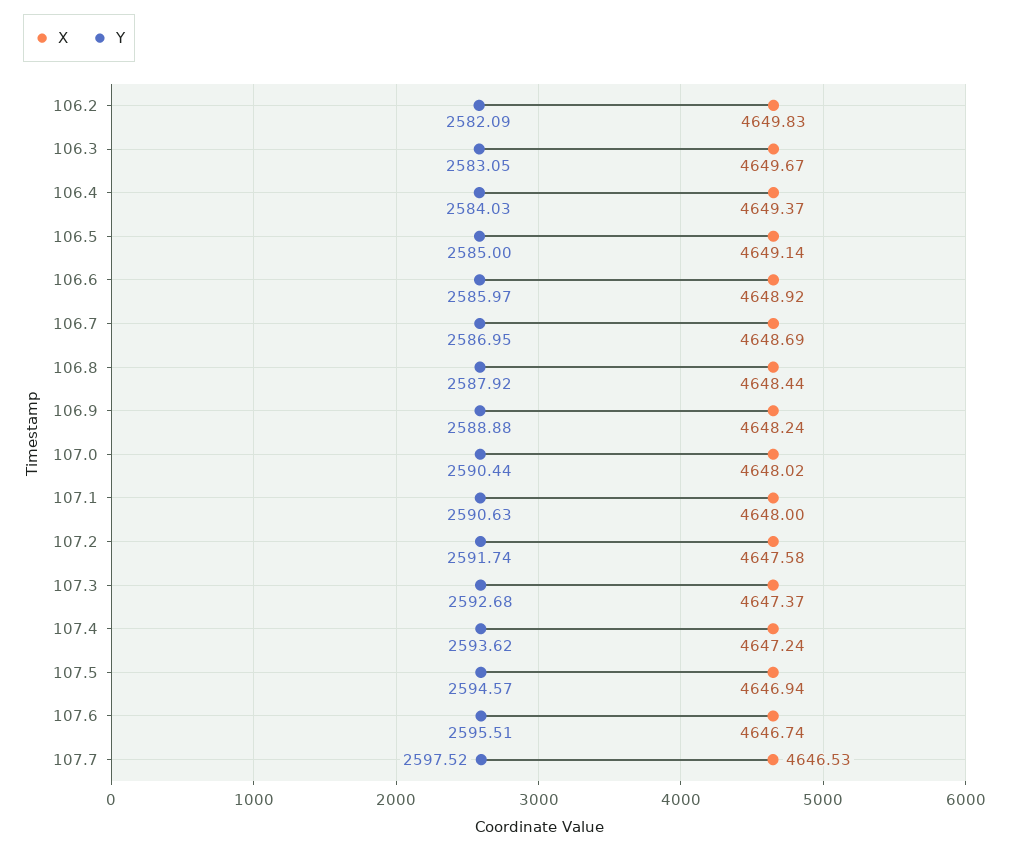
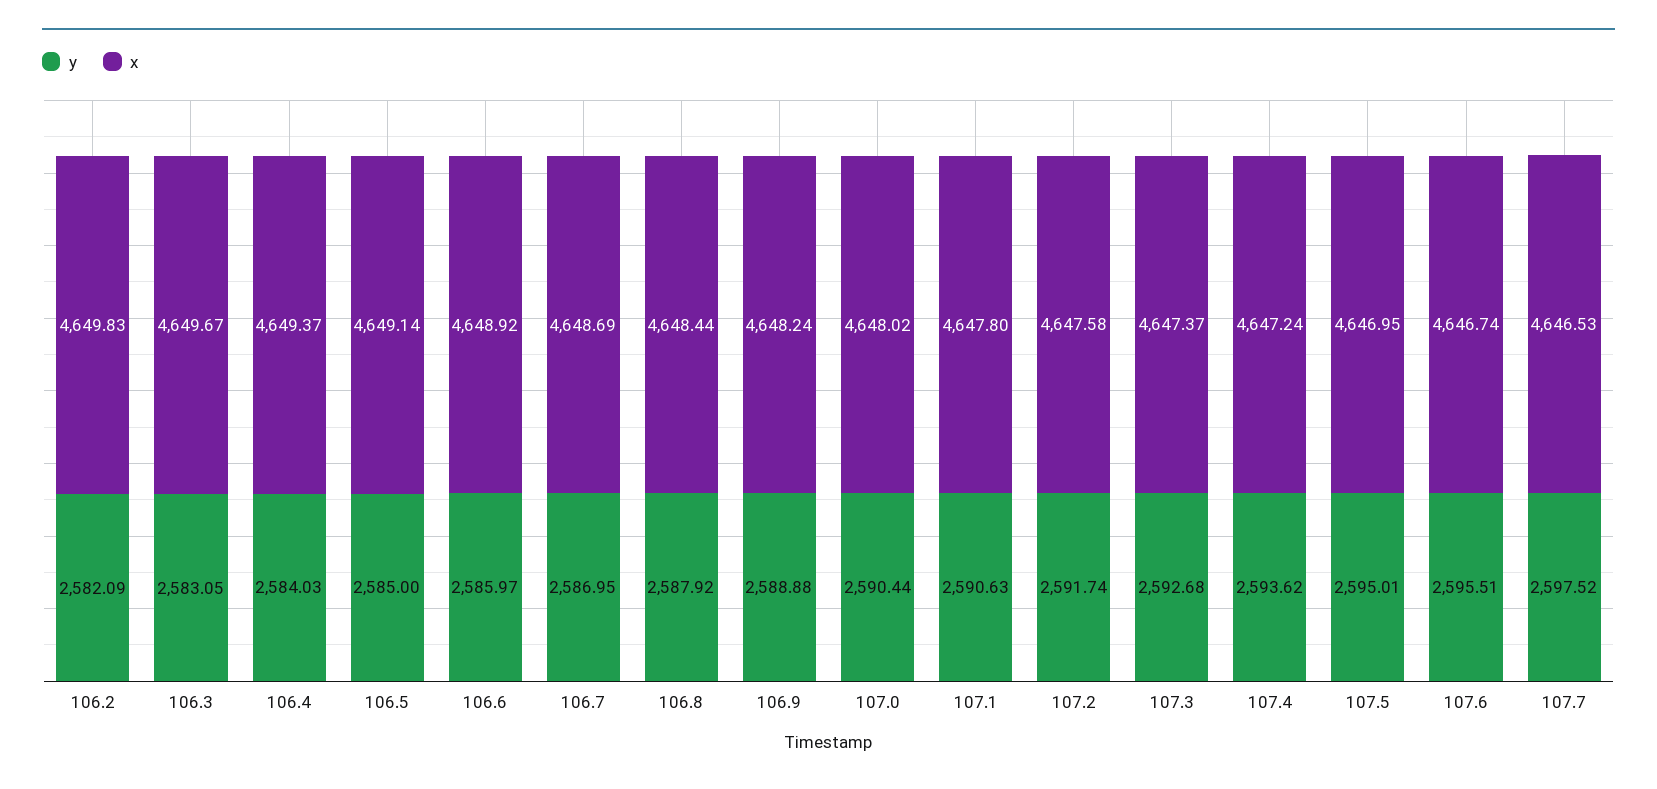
X, 107.1: 4648 -> 4647.8
X, 107.5: 4646.94 -> 4646.95
Y, 107.5: 2594.57 -> 2595.01

